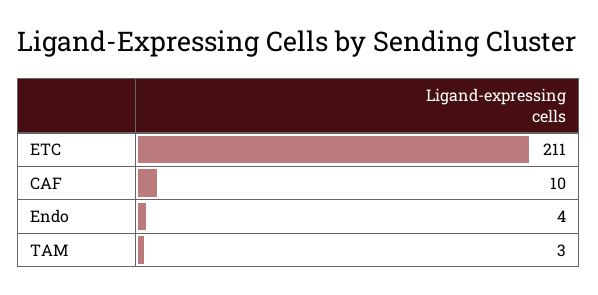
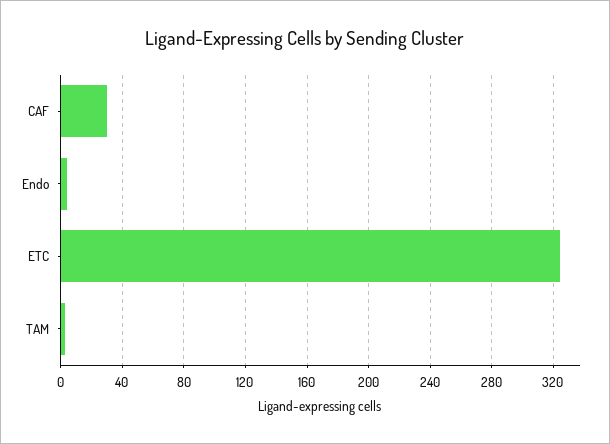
ETC: 211 -> 325
CAF: 10 -> 30

